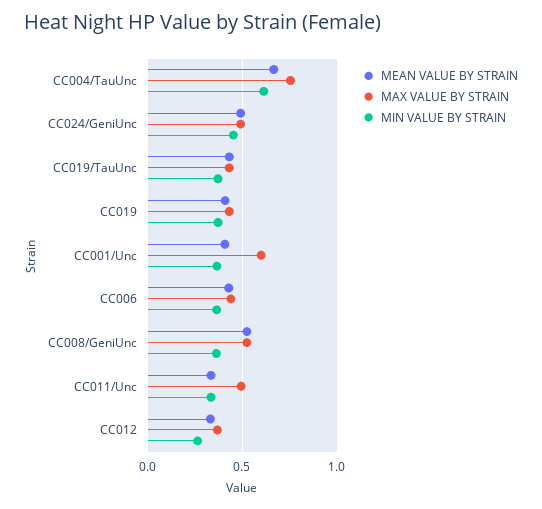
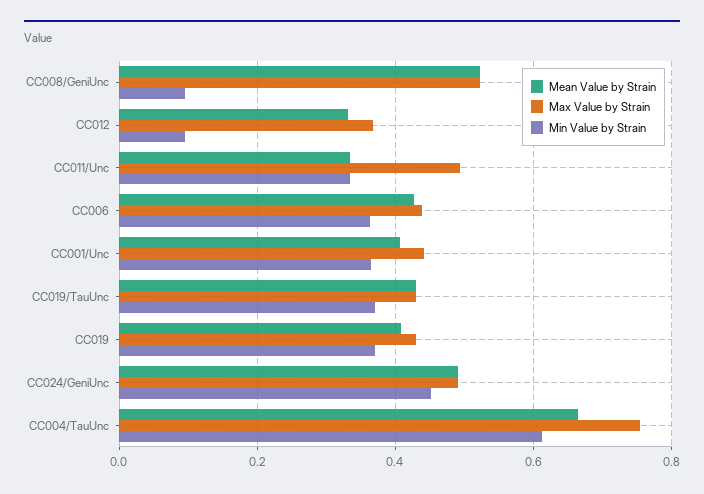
MAX VALUE BY STRAIN, CC001/Unc: 0.6 -> 0.44
MIN VALUE BY STRAIN, CC008/GeniUnc: 0.35 -> 0.1
MIN VALUE BY STRAIN, CC012: 0.25 -> 0.1

